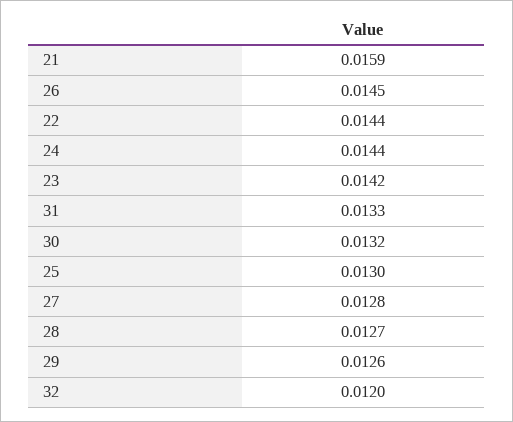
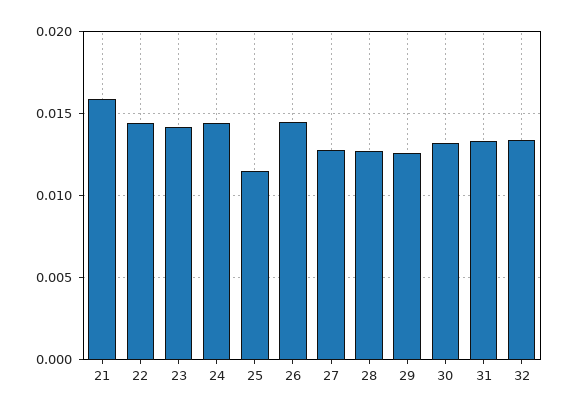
25: 0.013 -> 0.0115
32: 0.012 -> 0.0135

